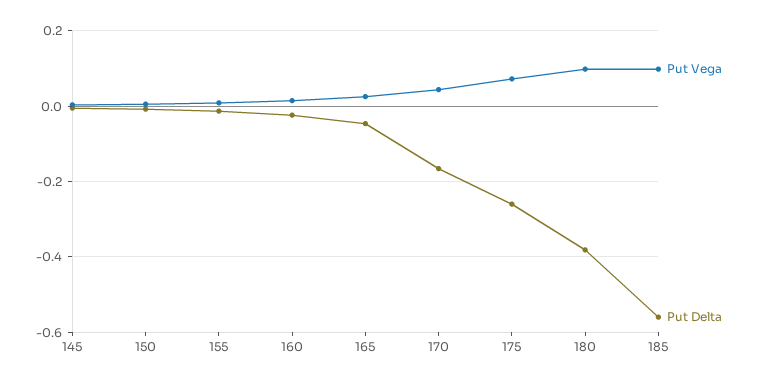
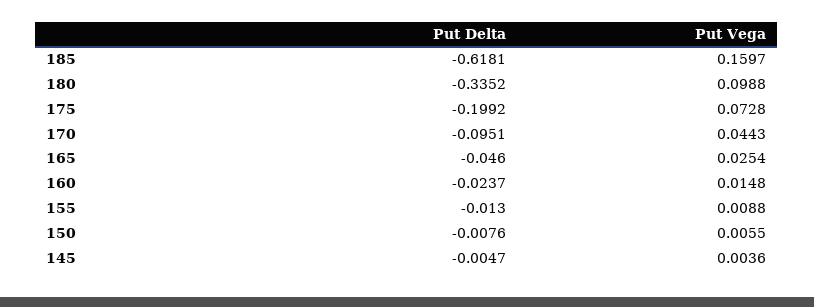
Put Delta, 170: -0.16 -> -0.0951
Put Delta, 175: -0.26 -> -0.1992
Put Delta, 180: -0.38 -> -0.3352
Put Vega, 185: 0.1 -> 0.1597
Put Delta, 185: -0.56 -> -0.6181

